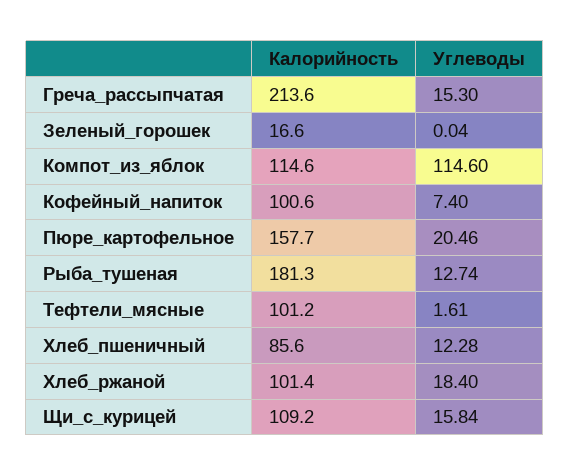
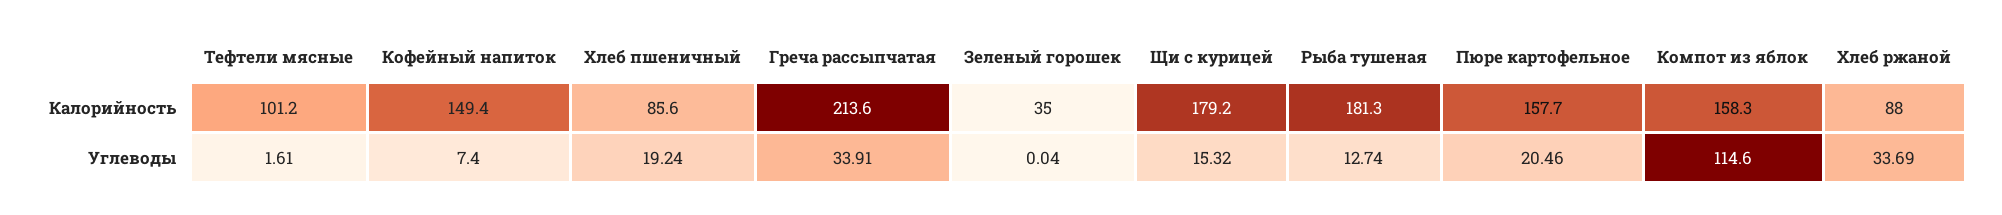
Углеводы, Греча_рассыпчатая: 15.3 -> 33.91
Калорийность, Зеленый_горошек: 16.6 -> 35
Калорийность, Компот_из_яблок: 114.6 -> 158.3
Калорийность, Кофейный_напиток: 100.6 -> 149.4
Углеводы, Хлеб_пшеничный: 12.28 -> 19.24
Калорийность, Хлеб_ржаной: 101.4 -> 88
Углеводы, Хлеб_ржаной: 18.4 -> 33.69
Калорийность, Щи_с_курицей: 109.2 -> 179.2
Углеводы, Щи_с_курицей: 15.84 -> 15.32

